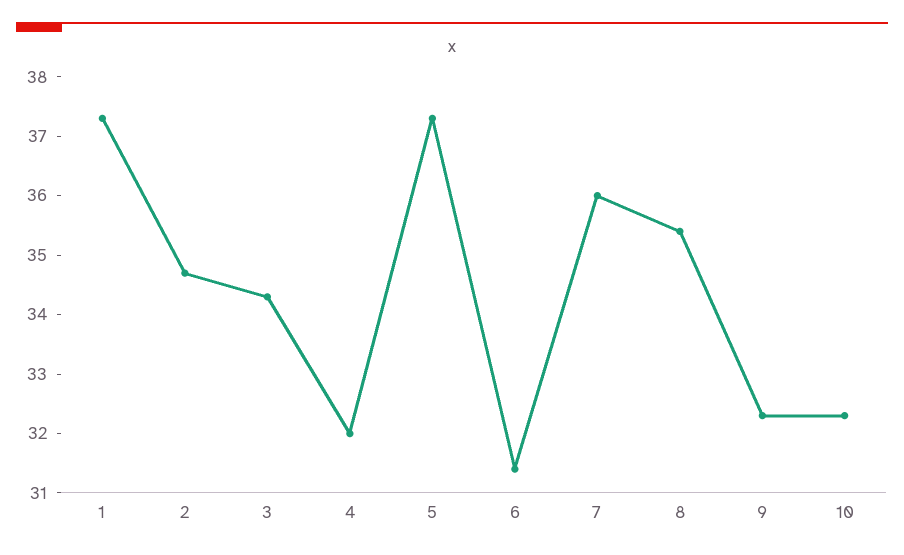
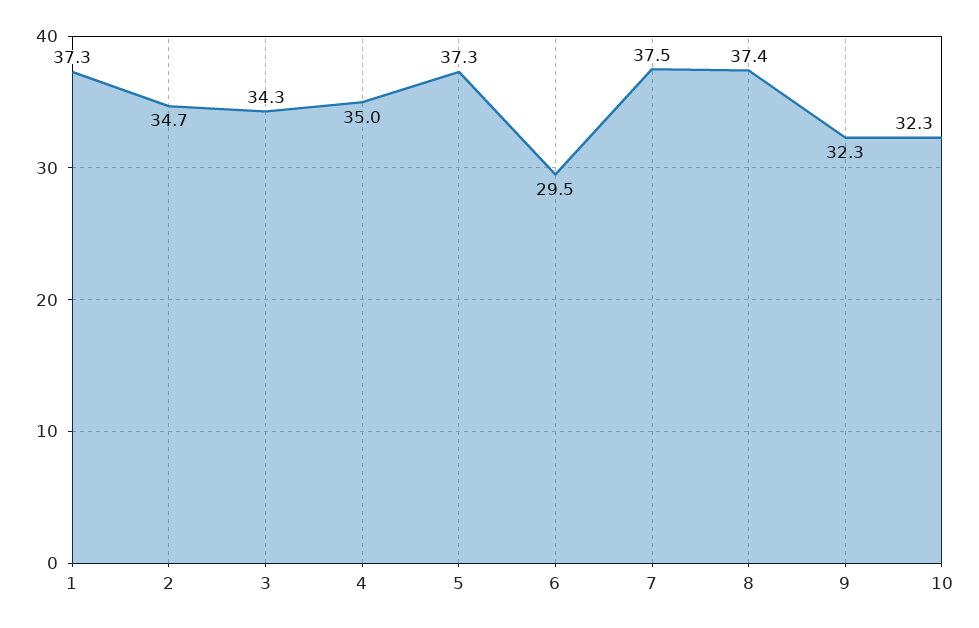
4: 32 -> 35
6: 31.5 -> 29.5
7: 36 -> 37.5
8: 35.5 -> 37.4

